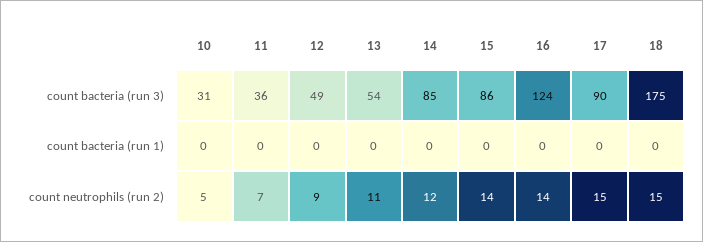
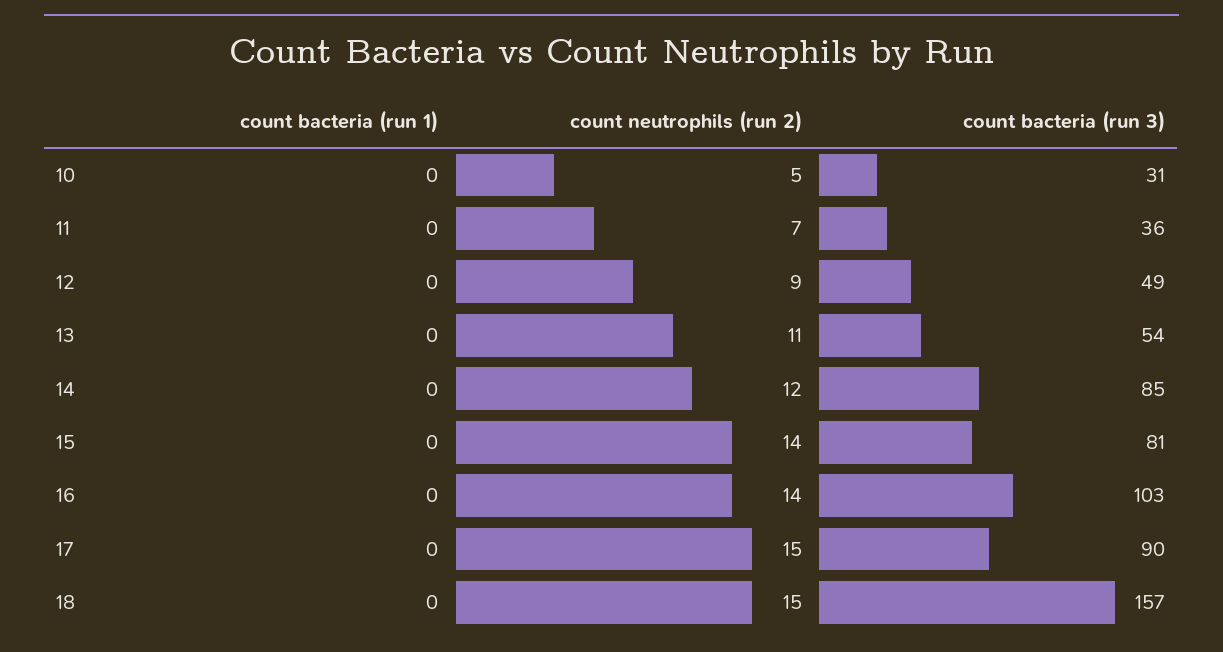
15, count bacteria (run 3): 86 -> 81
16, count bacteria (run 3): 124 -> 103
18, count bacteria (run 3): 175 -> 157

